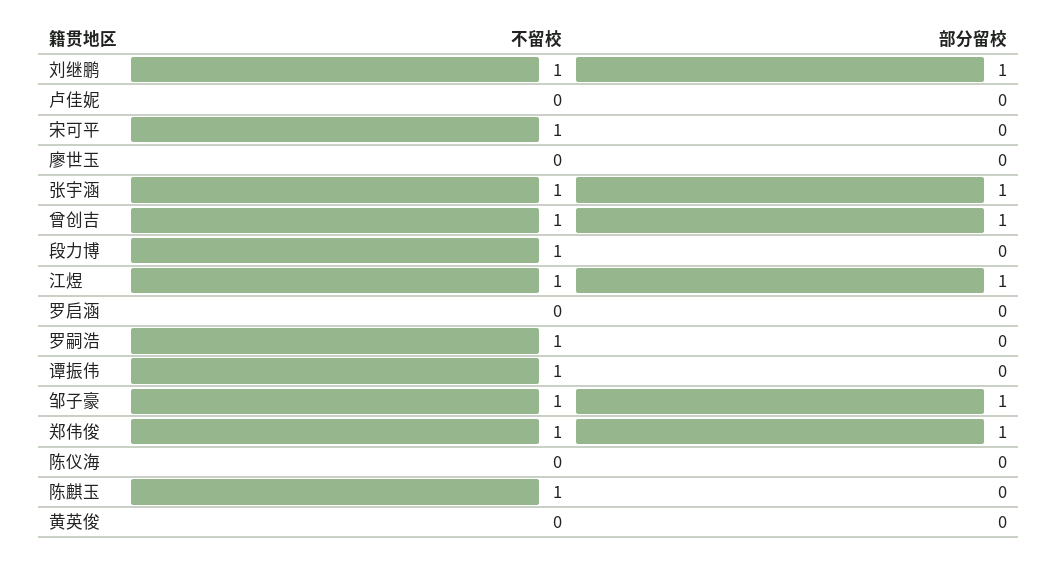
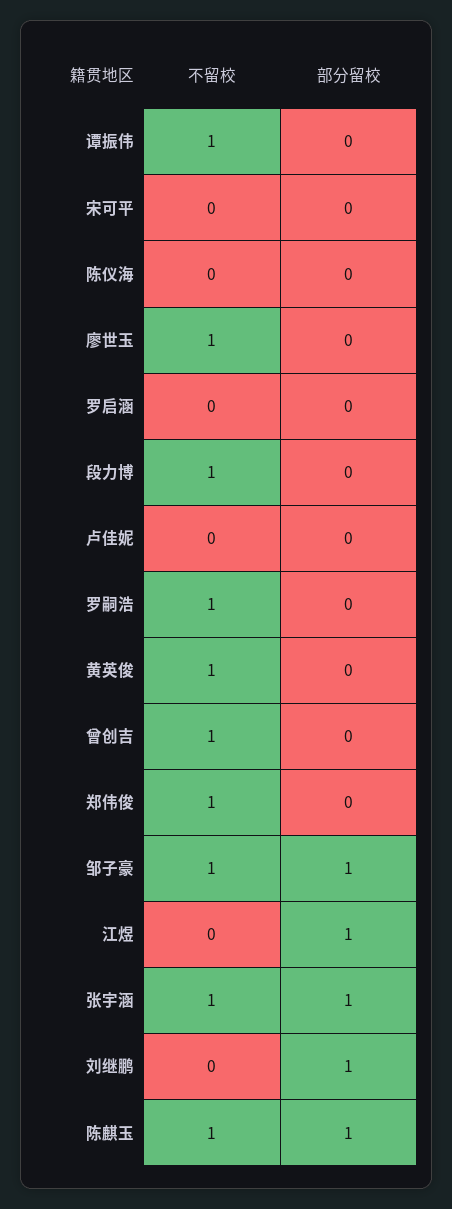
不留校, 刘继鹏: 1 -> 0
不留校, 宋可平: 1 -> 0
不留校, 廖世玉: 0 -> 1
部分留校, 曾创吉: 1 -> 0
不留校, 江煜: 1 -> 0
部分留校, 郑伟俊: 1 -> 0
部分留校, 陈麒玉: 0 -> 1
不留校, 黄英俊: 0 -> 1

